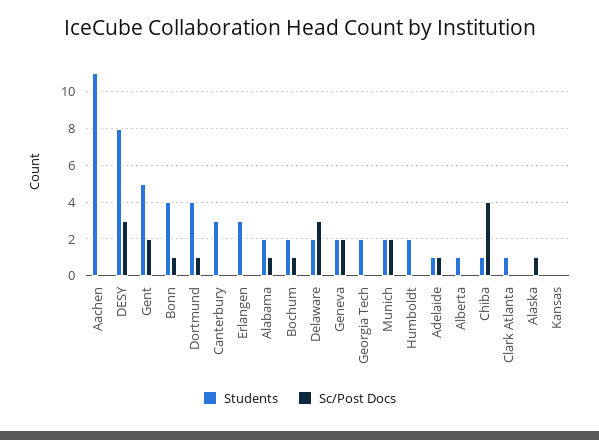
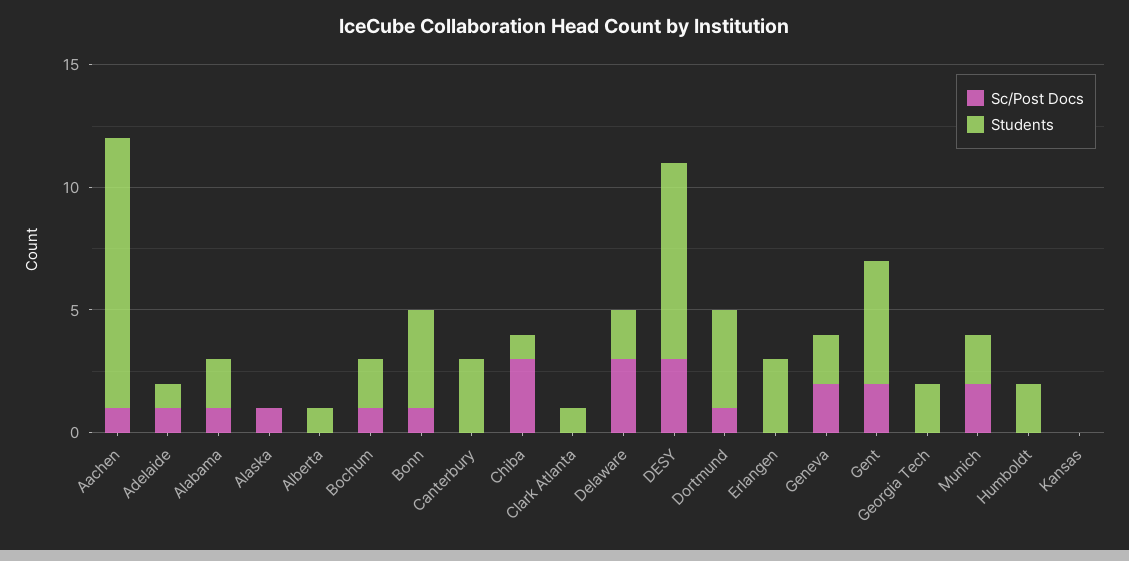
Sc/Post Docs, Aachen: 0 -> 1
Sc/Post Docs, Chiba: 4 -> 3

